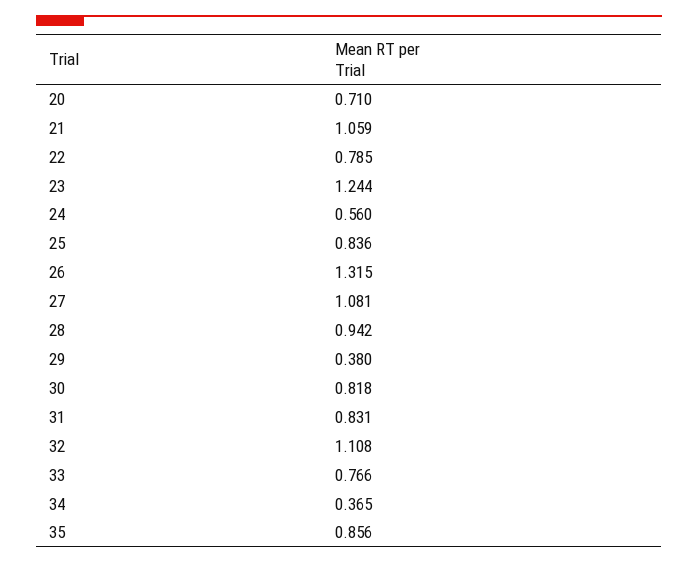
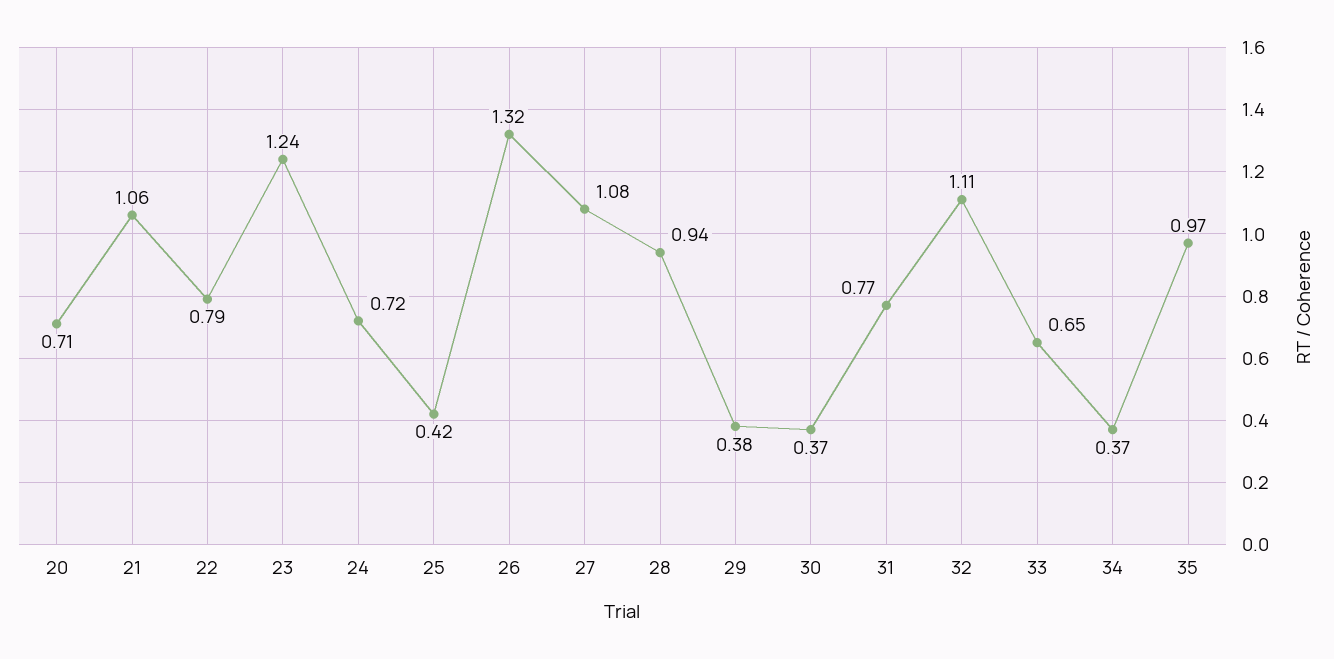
24: 0.56 -> 0.72
25: 0.836 -> 0.42
30: 0.818 -> 0.37
31: 0.831 -> 0.77
33: 0.766 -> 0.65
35: 0.856 -> 0.97

